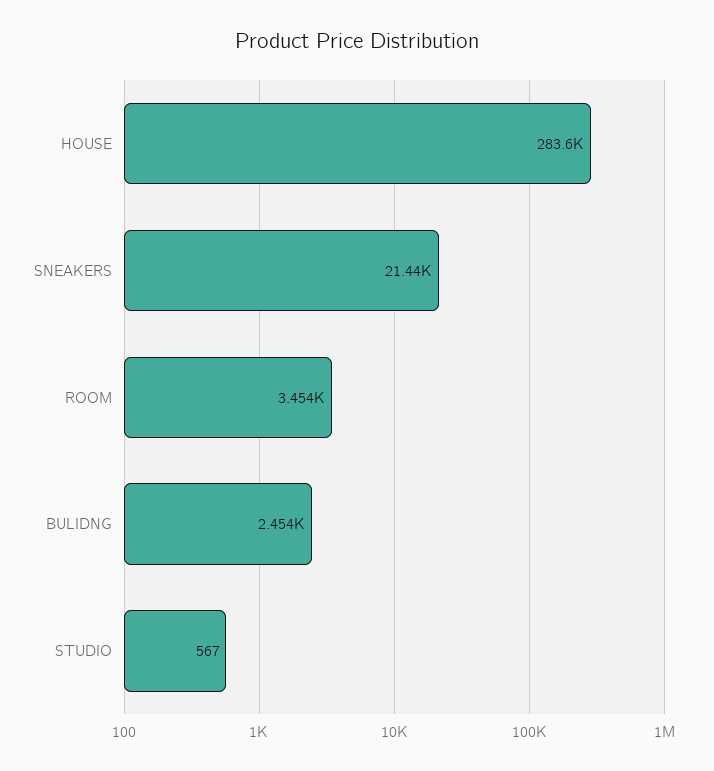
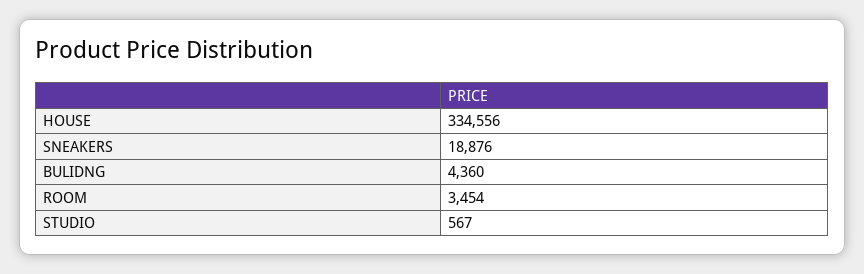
HOUSE: 283600 -> 334556
SNEAKERS: 21440 -> 18876
BULIDNG: 2454 -> 4360

